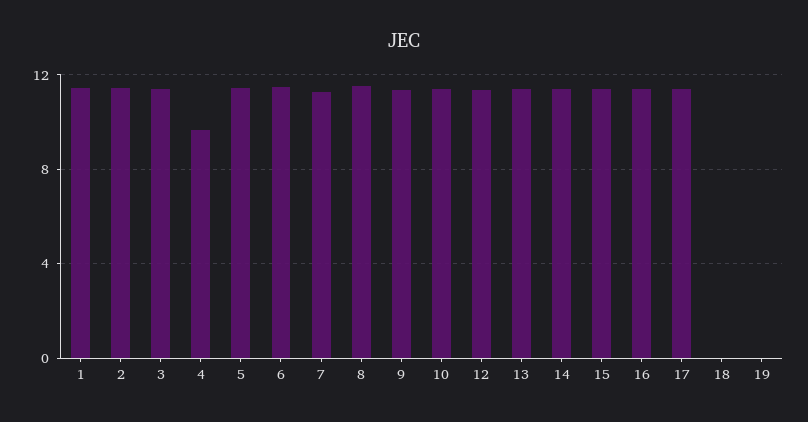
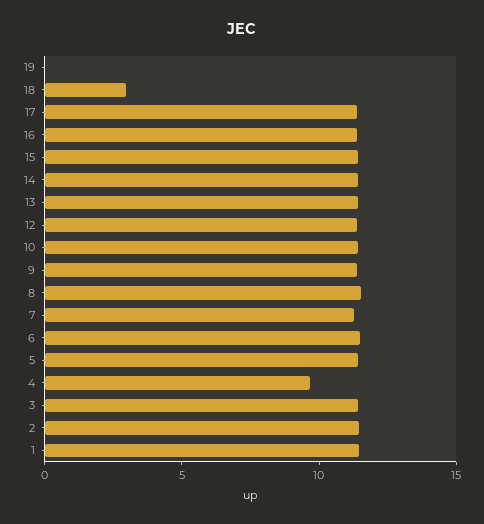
18: 0 -> 3

